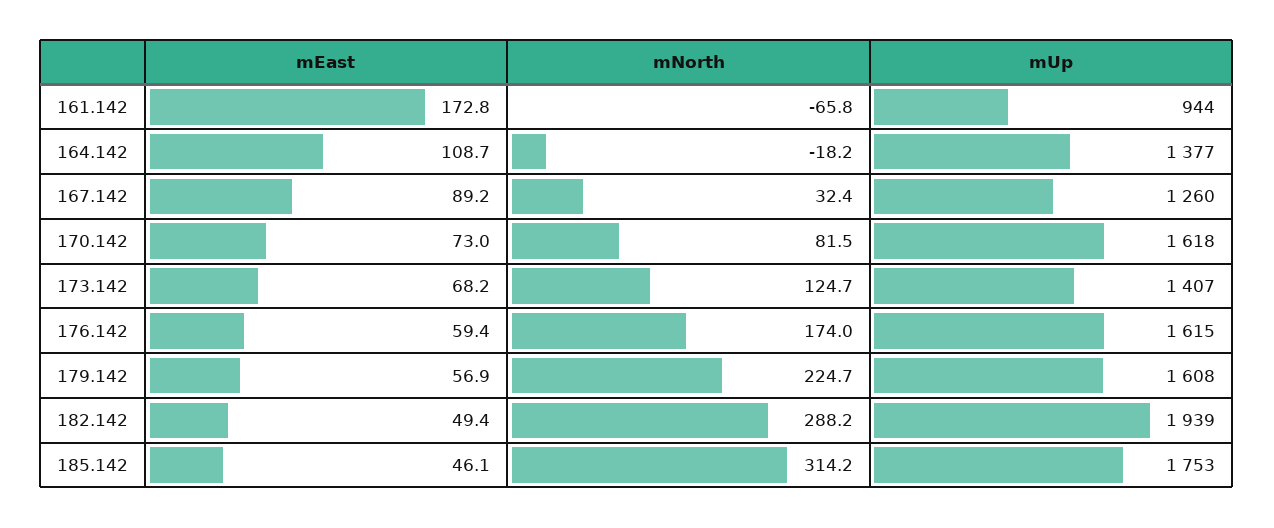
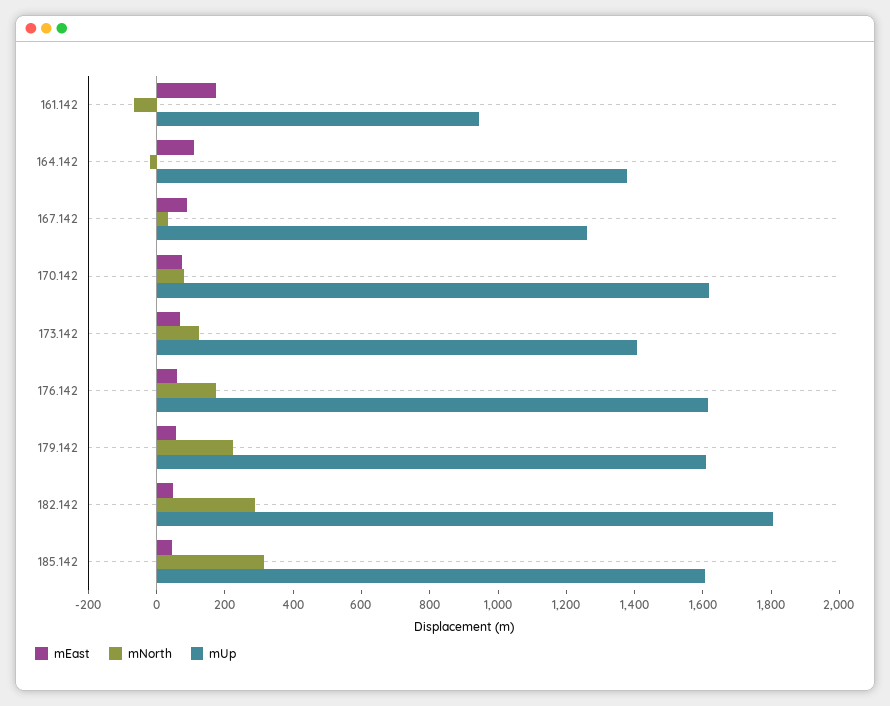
mUp, 182.142: 1939 -> 1800
mUp, 185.142: 1753 -> 1600

